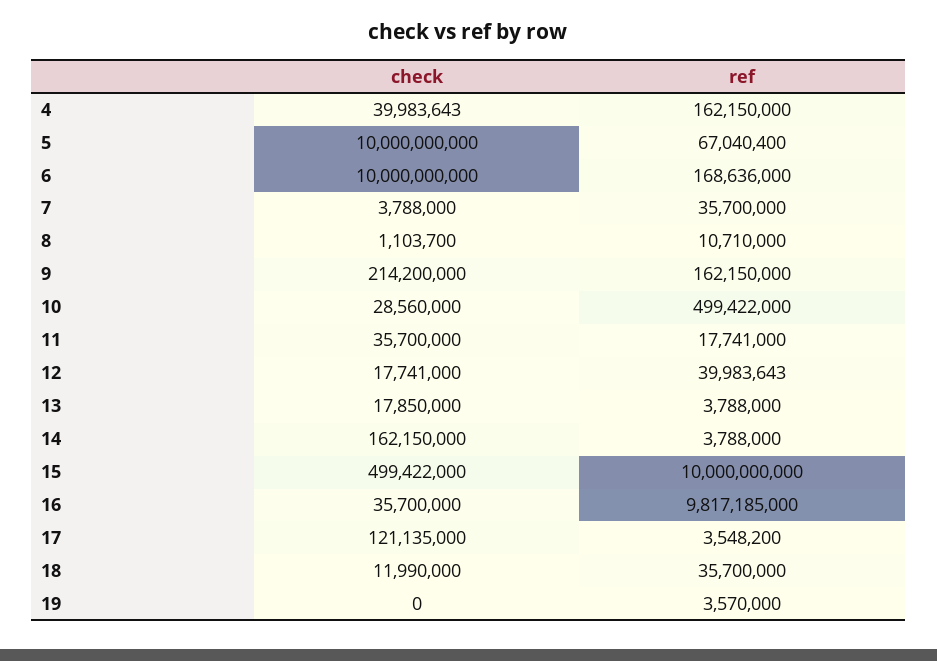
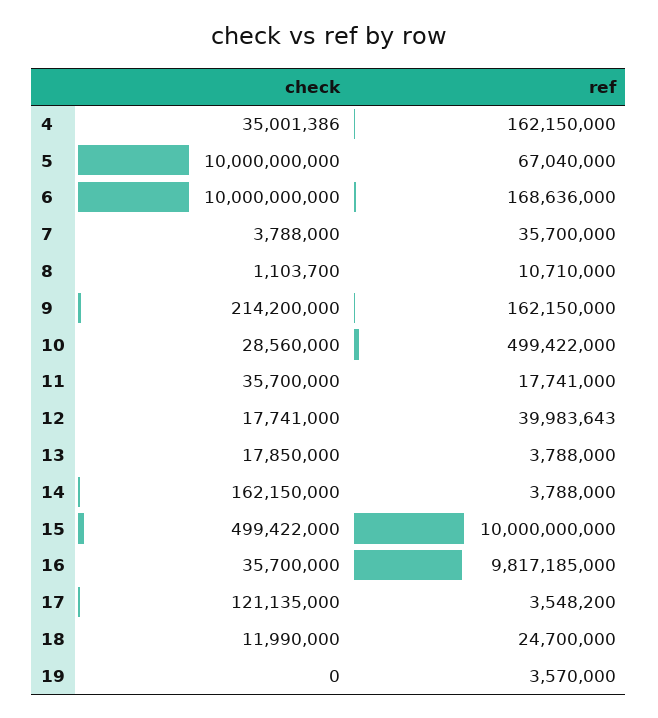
check, 4: 39983643 -> 35001386
ref, 5: 67040400 -> 67040000
ref, 18: 35700000 -> 24700000

